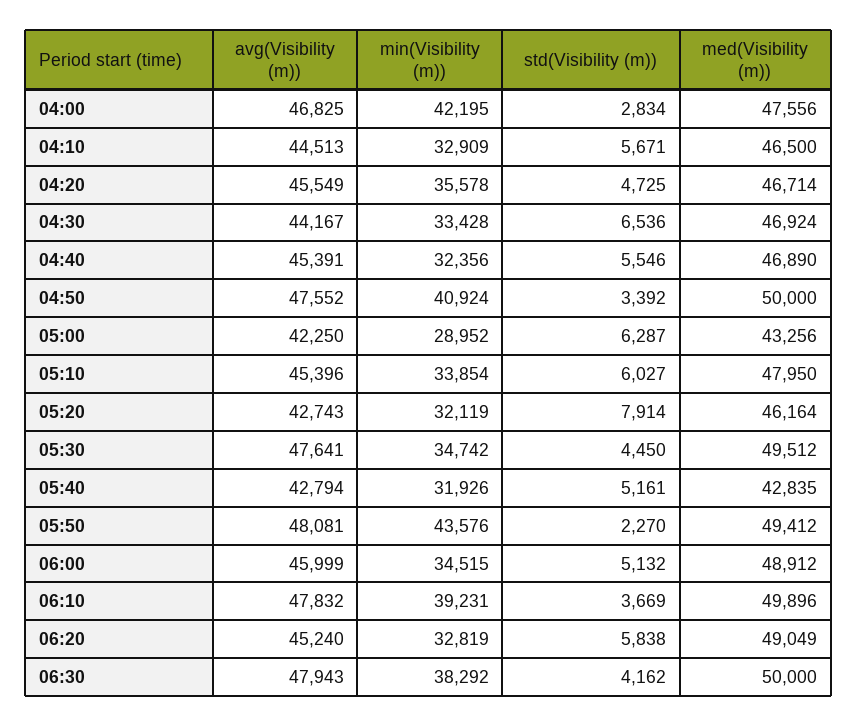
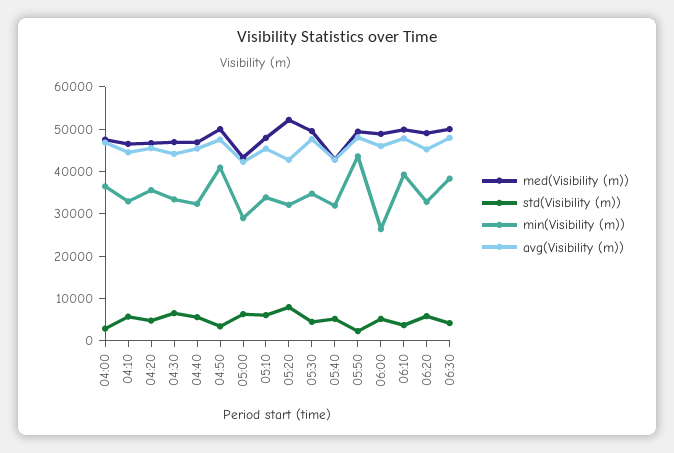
min(Visibility (m)), 04:00: 42195 -> 36000
med(Visibility (m)), 05:20: 46164 -> 52000
min(Visibility (m)), 06:00: 34515 -> 26000

